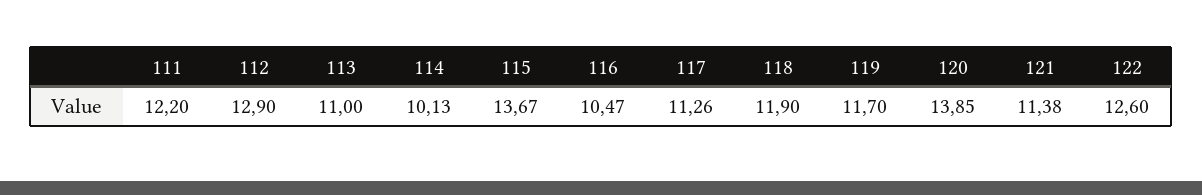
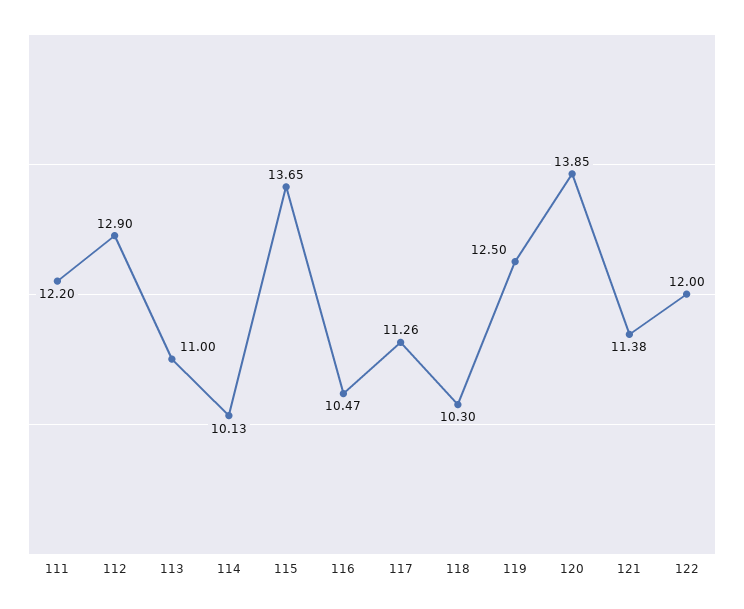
115: 13.67 -> 13.65
118: 11.9 -> 10.3
119: 11.7 -> 12.5
122: 12.6 -> 12

